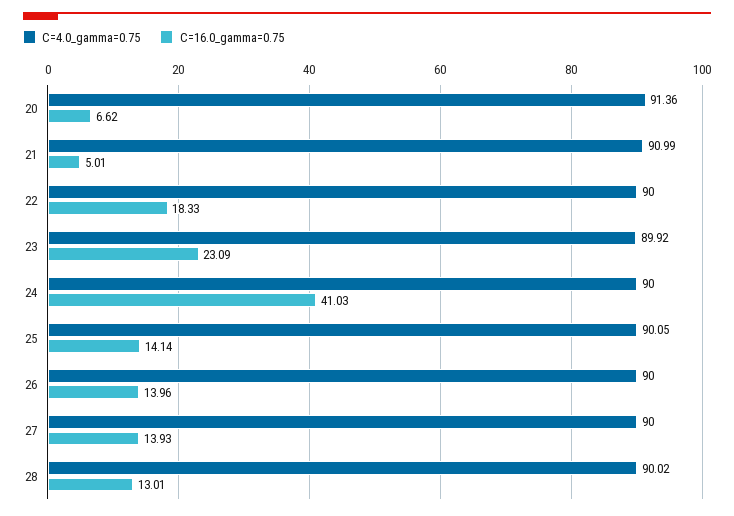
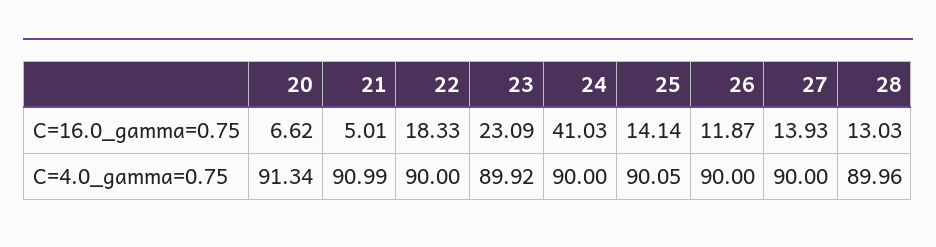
C=4.0_gamma=0.75, 20: 91.36 -> 91.34
C=16.0_gamma=0.75, 26: 13.96 -> 11.87
C=4.0_gamma=0.75, 28: 90.02 -> 89.96
C=16.0_gamma=0.75, 28: 13.01 -> 13.03

